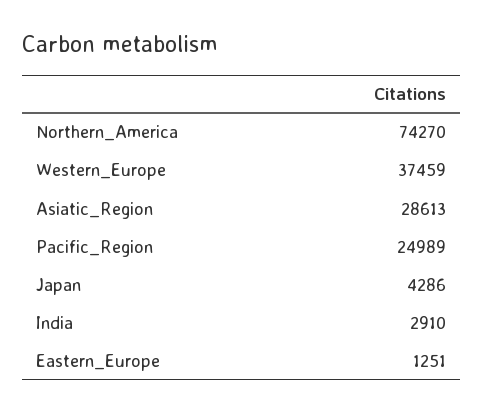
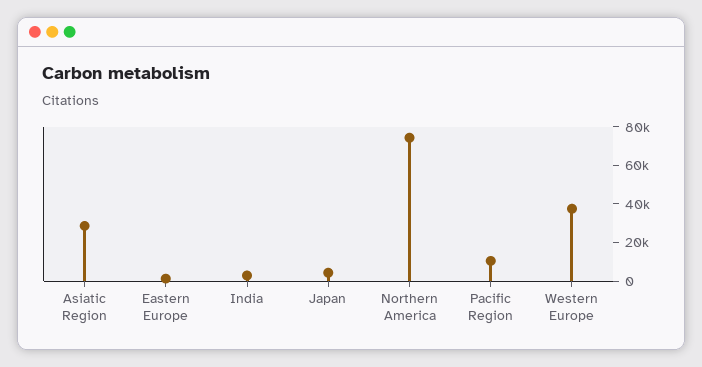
Pacific_Region: 24989 -> 10000

